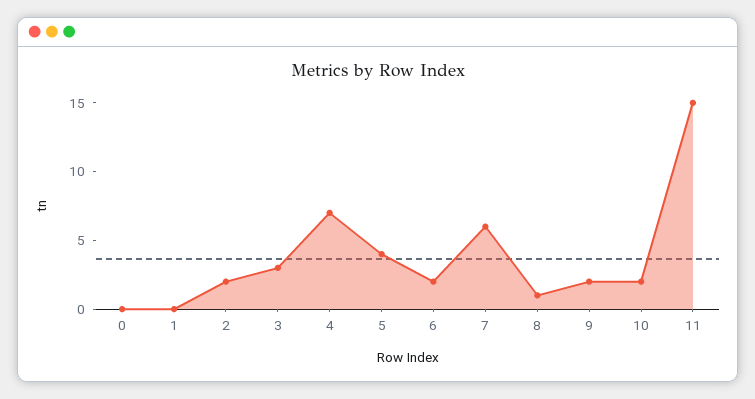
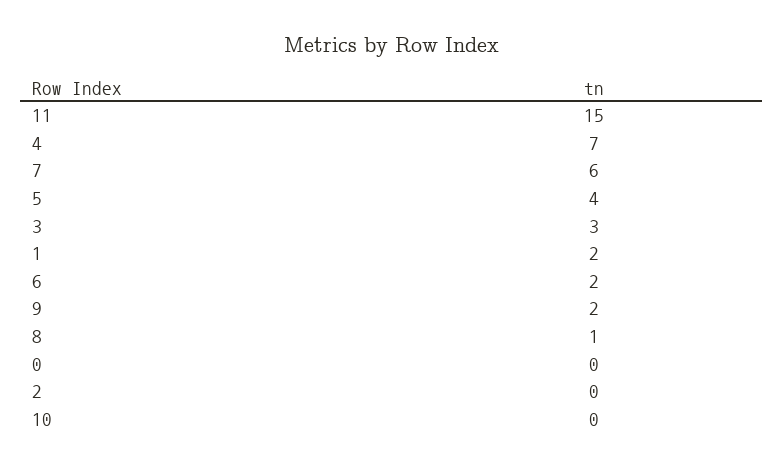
1: 0 -> 2
2: 2 -> 0
10: 2 -> 0

